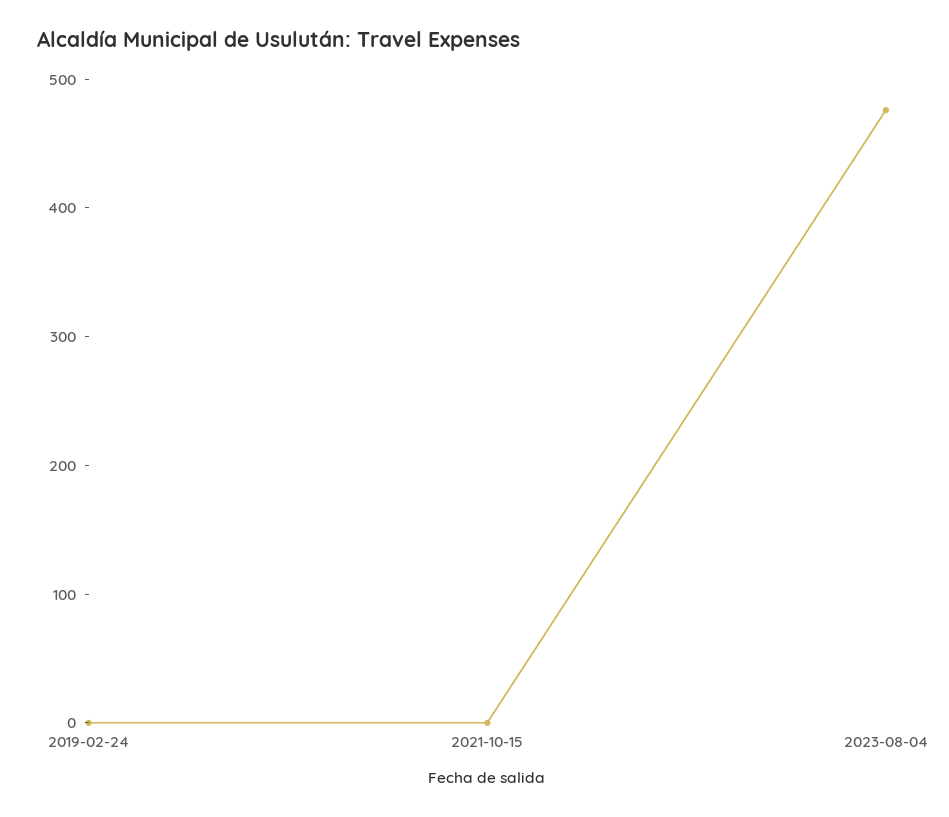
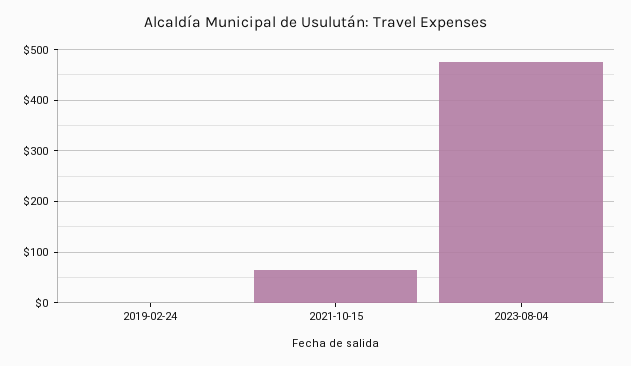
2021-10-15: 0 -> 60

